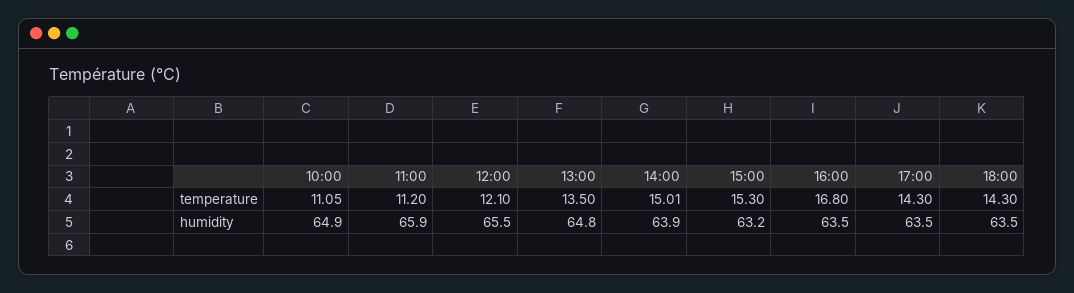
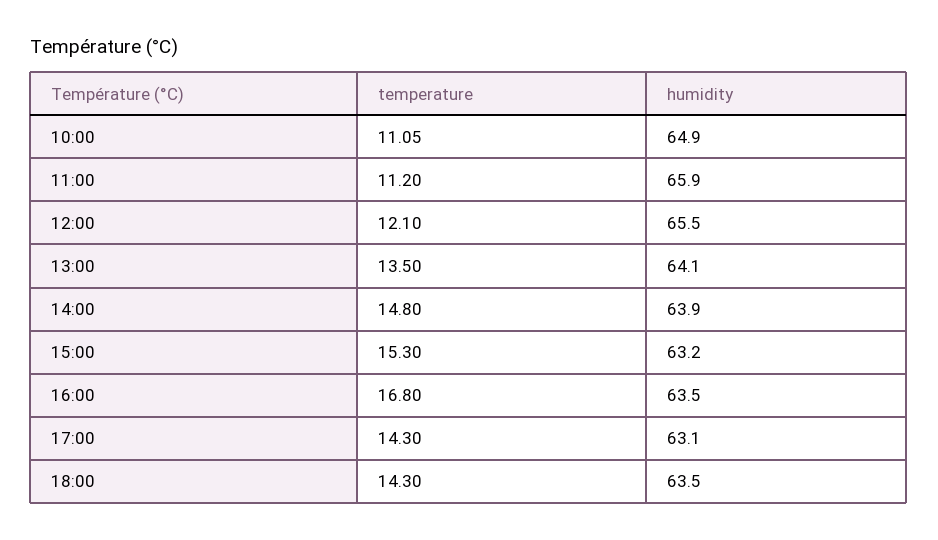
14:00, temperature: 15.01 -> 14.8
13:00, humidity: 64.8 -> 64.1
17:00, humidity: 63.5 -> 63.1

